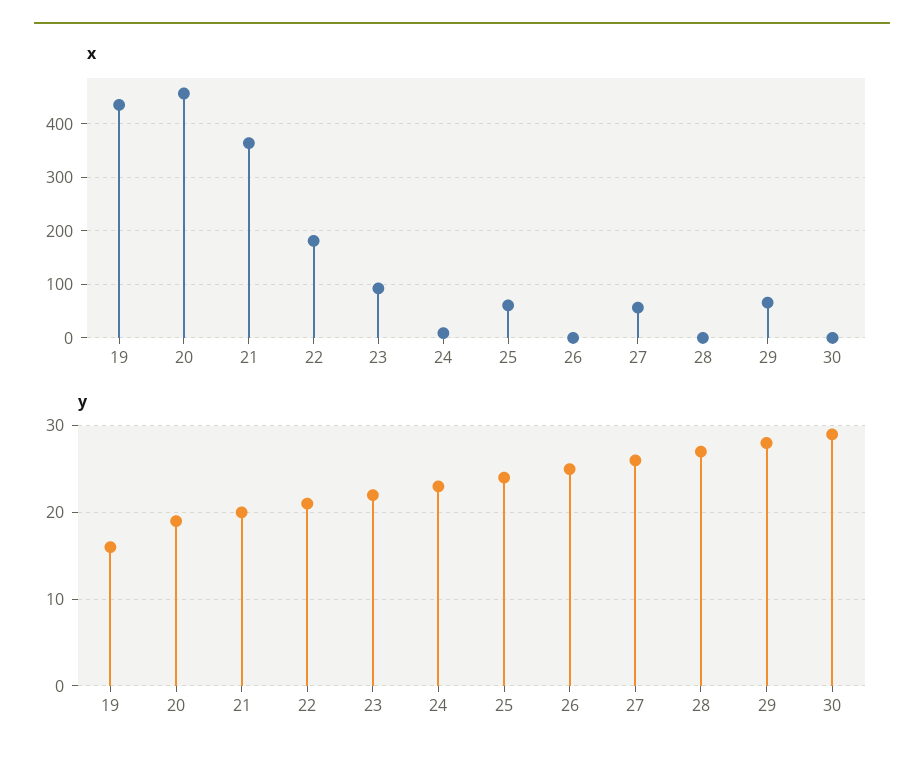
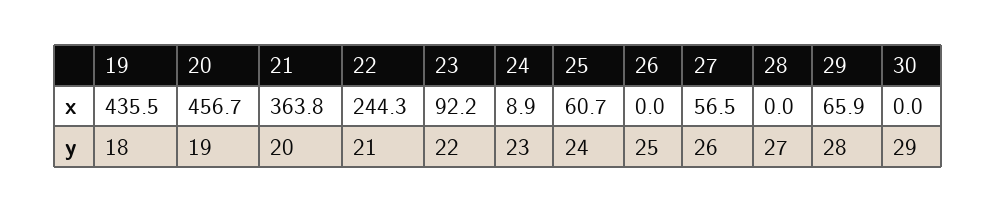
x, 22: 180 -> 244.3
y, 19: 16 -> 18

